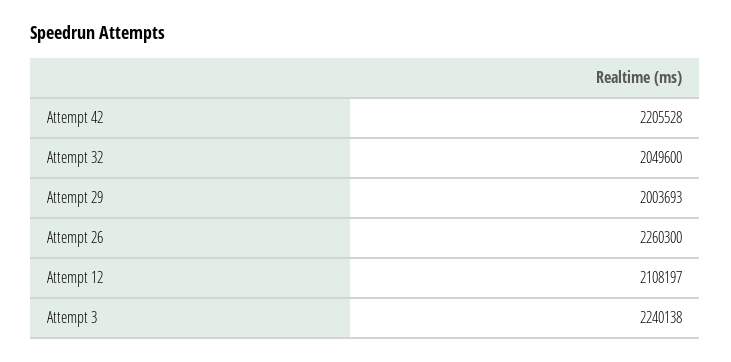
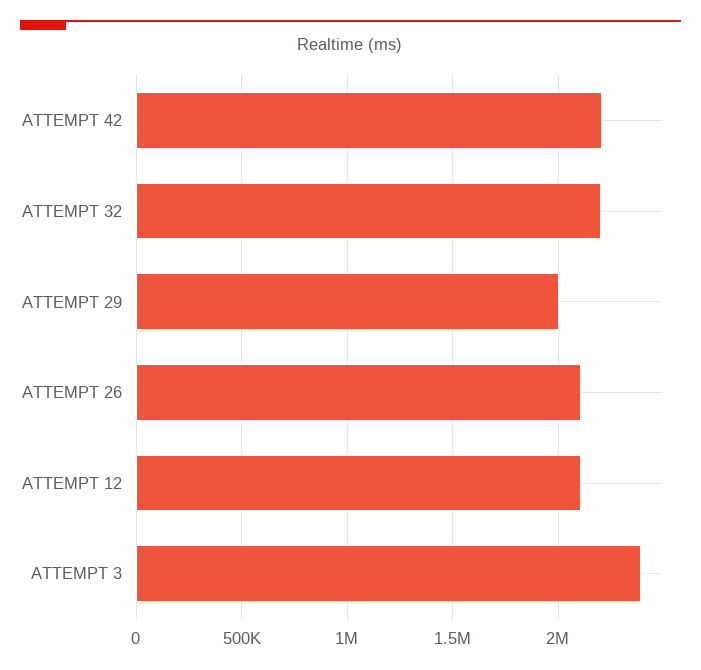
Attempt 32: 2049600 -> 2200000
Attempt 26: 2260300 -> 2100000
Attempt 3: 2240138 -> 2400000

